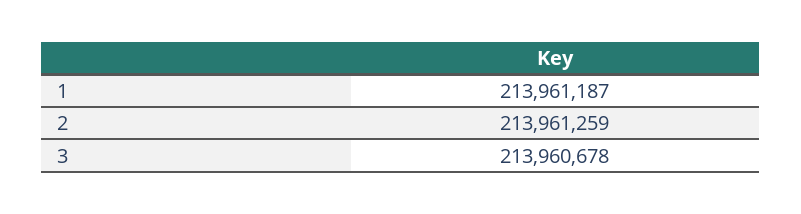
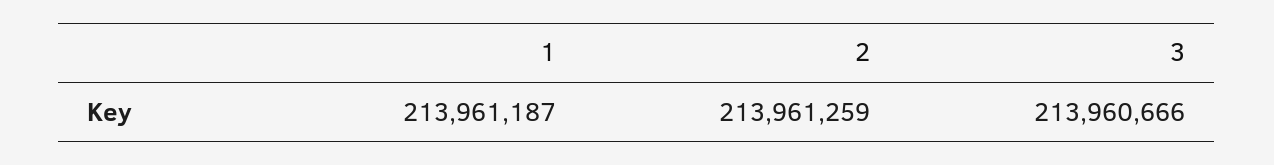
3: 213960678 -> 213960666

